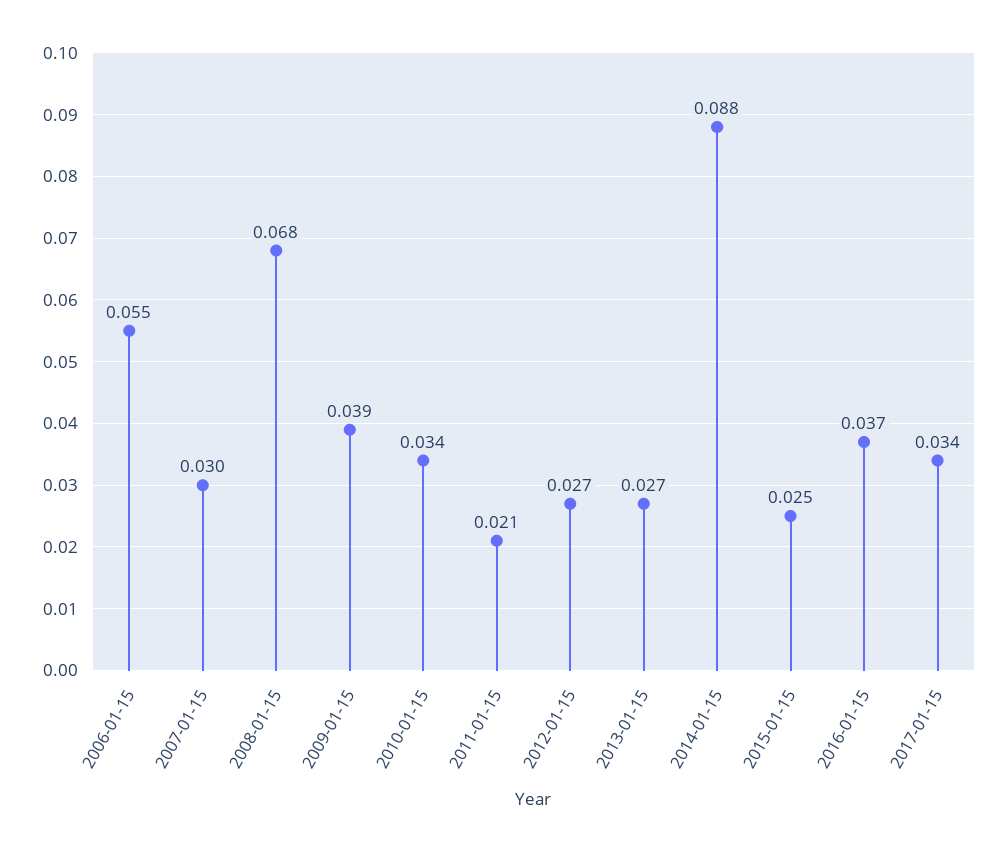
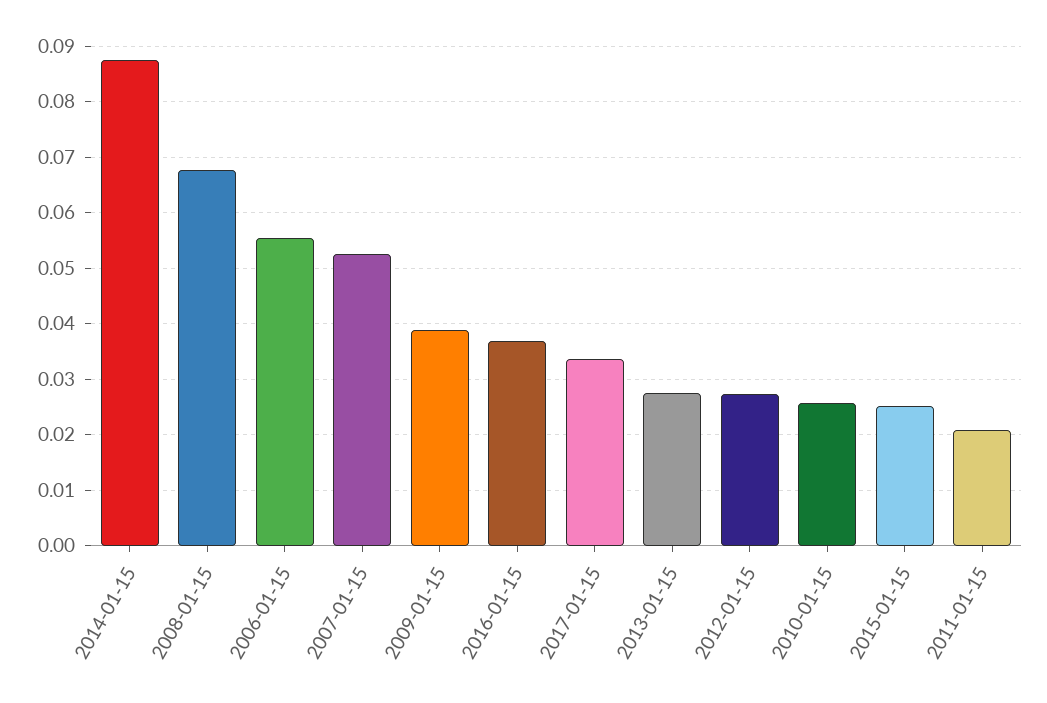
2007-01-15: 0.03 -> 0.052
2010-01-15: 0.034 -> 0.026

